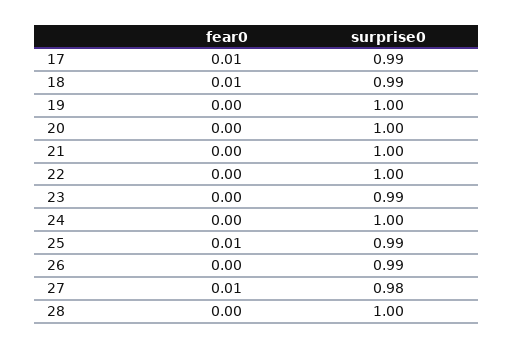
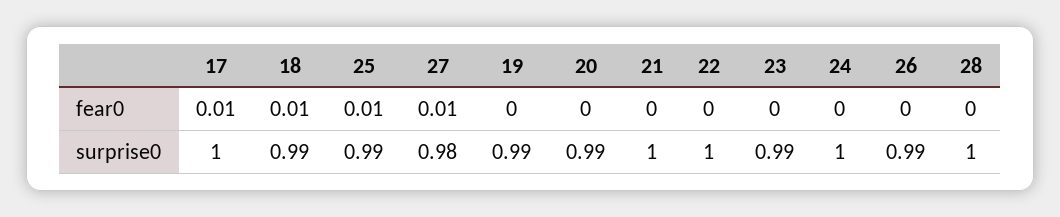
surprise0, 17: 0.99 -> 1
surprise0, 19: 1 -> 0.99
surprise0, 20: 1 -> 0.99

